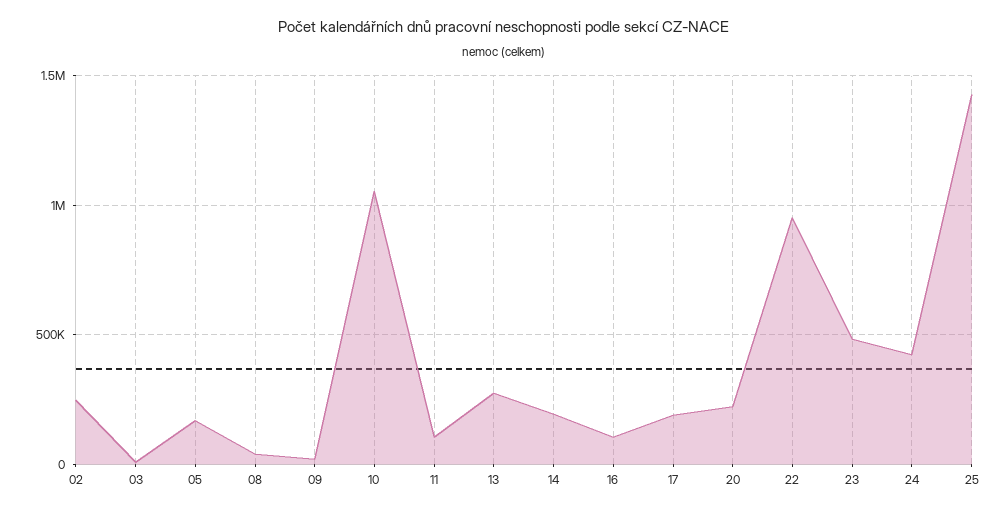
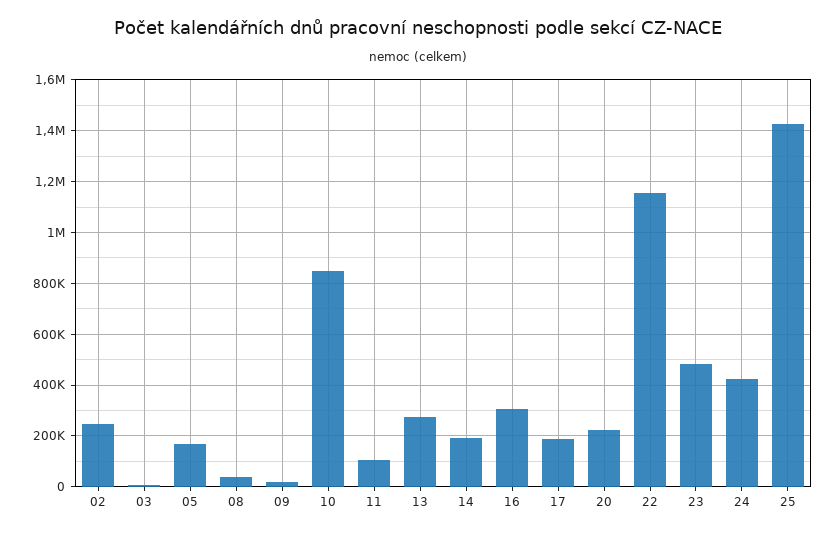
10: 1050000 -> 850000
16: 100000 -> 300000
22: 950000 -> 1150000

